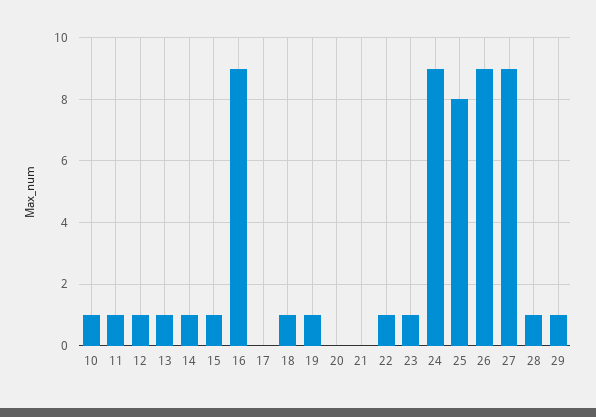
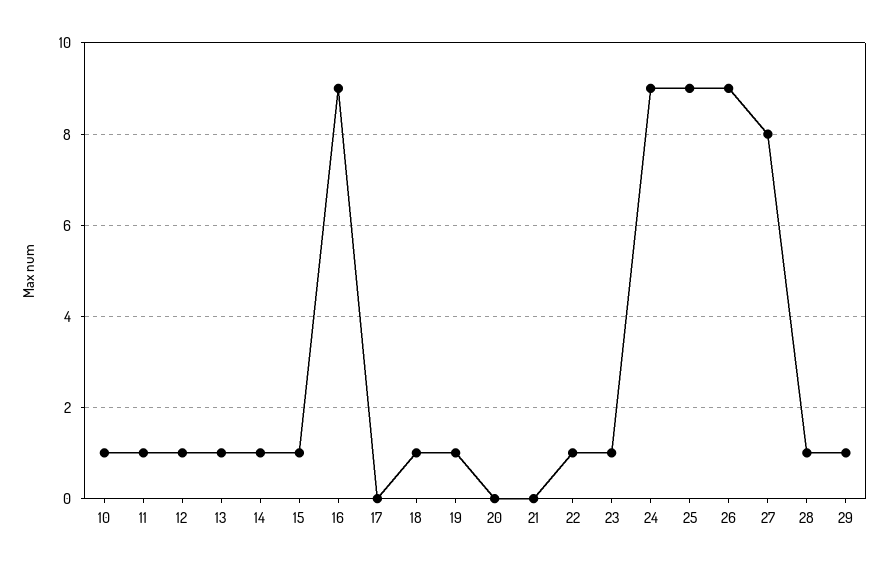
25: 8 -> 9
27: 9 -> 8

